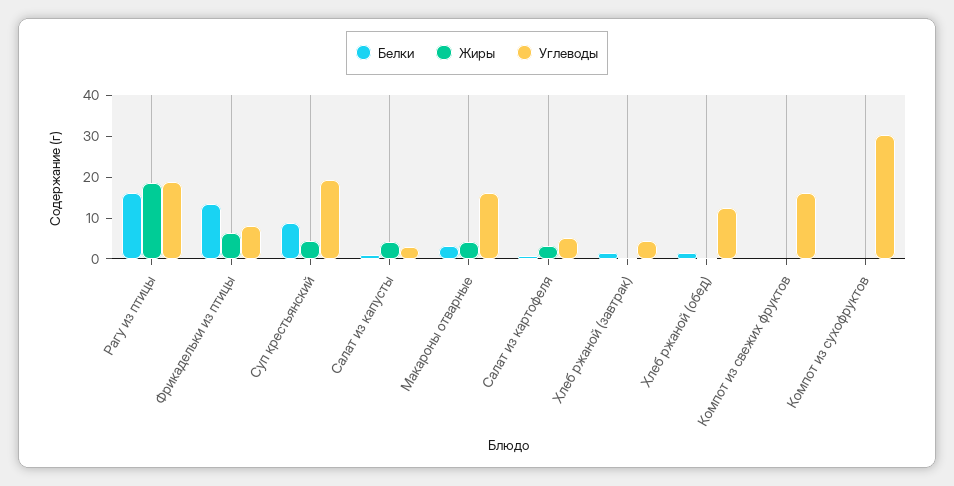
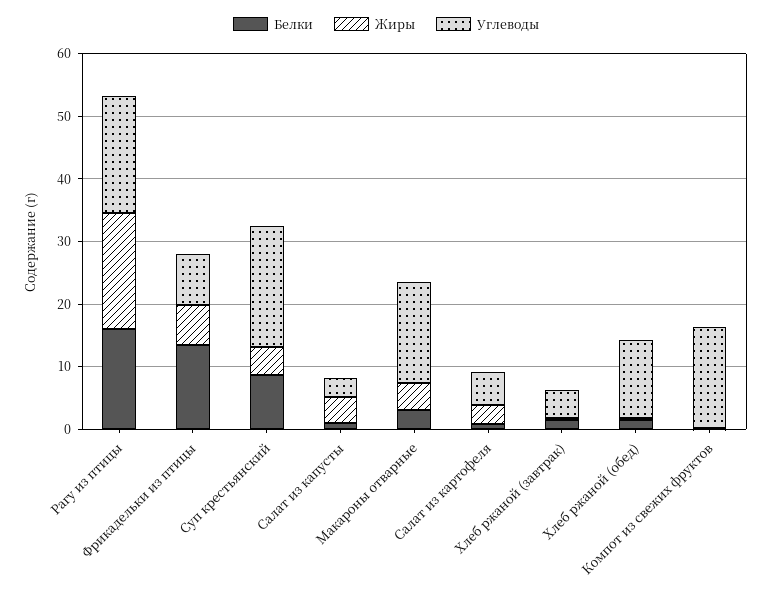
Белки, Компот из сухофруктов: 0 -> none
Жиры, Компот из сухофруктов: 0 -> none
Углеводы, Компот из сухофруктов: 30 -> none

